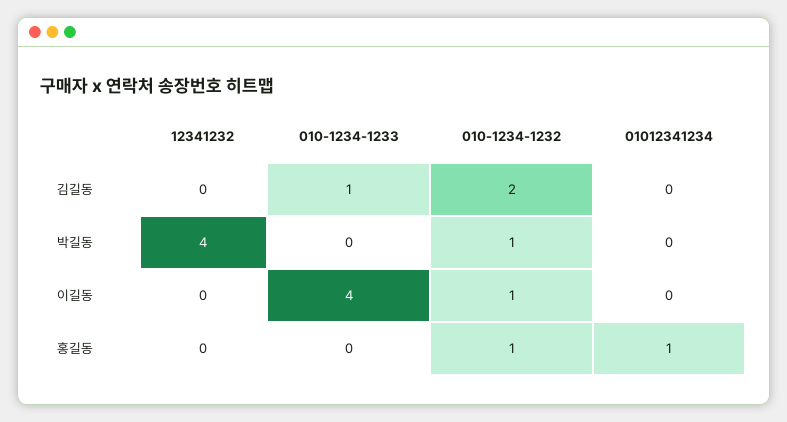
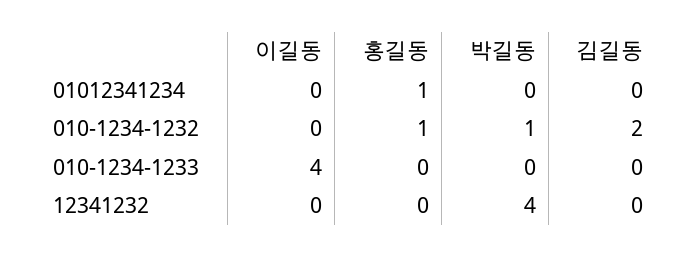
010-1234-1233, 김길동: 1 -> 0
010-1234-1232, 이길동: 1 -> 0

